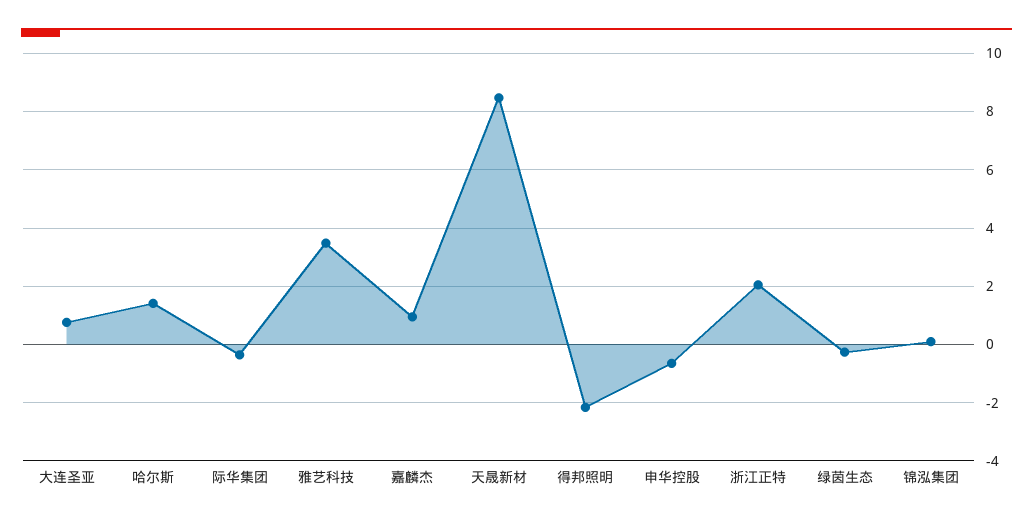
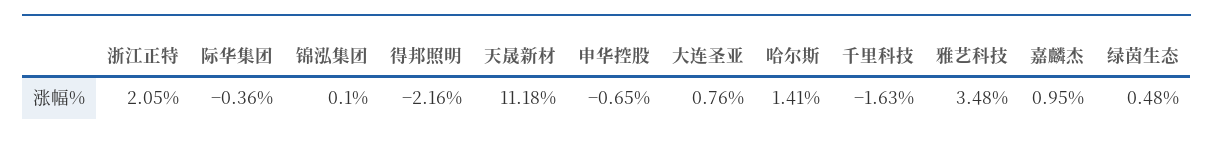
天晟新材: 8.5 -> 11.18
绿茵生态: -0.25 -> 0.48
千里科技: none -> -1.63

